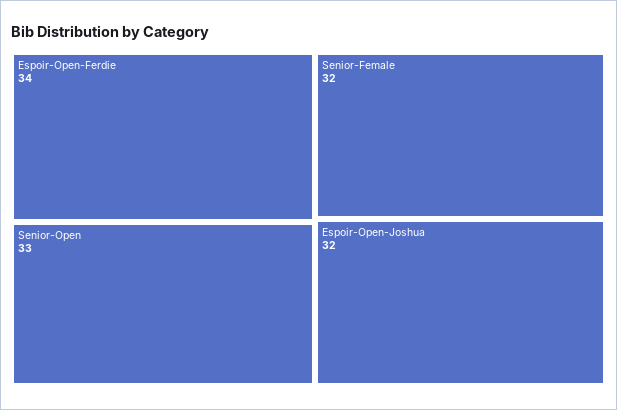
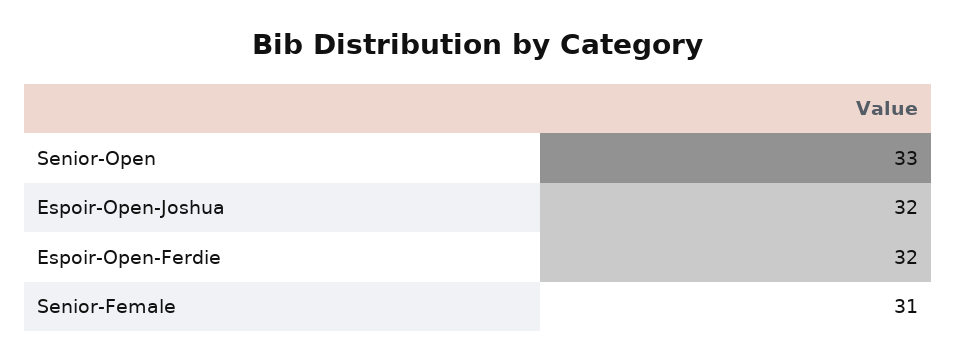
Espoir-Open-Ferdie: 34 -> 32
Senior-Female: 32 -> 31

